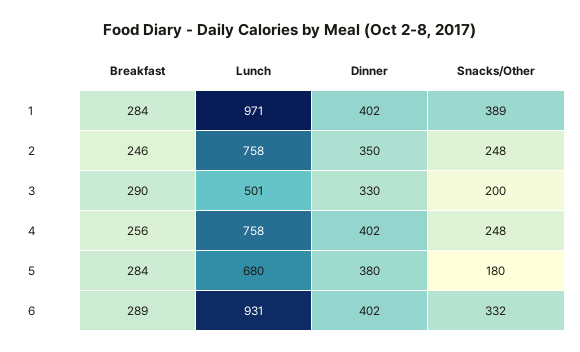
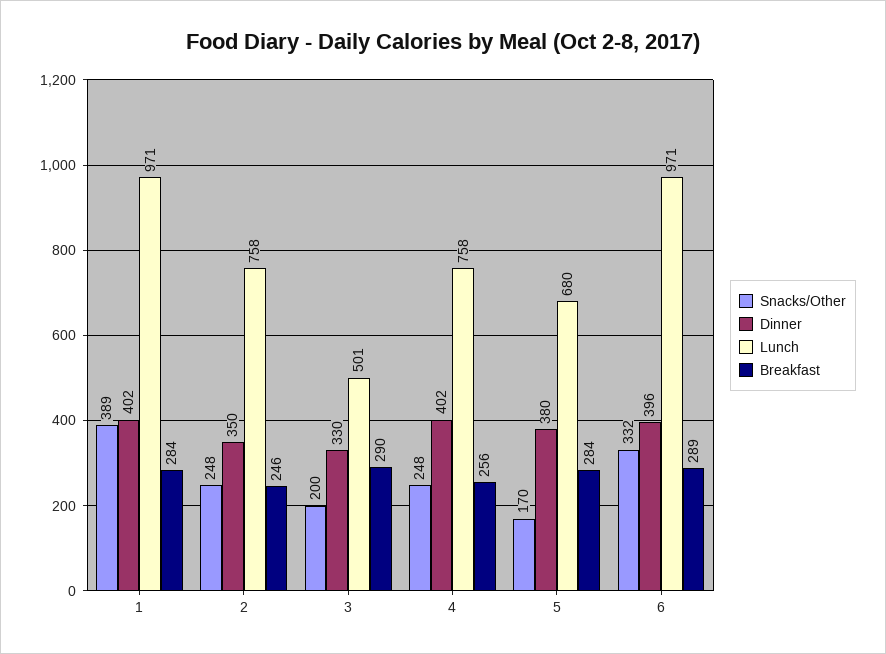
Snacks/Other, 5: 180 -> 170
Lunch, 6: 931 -> 971
Dinner, 6: 402 -> 396

